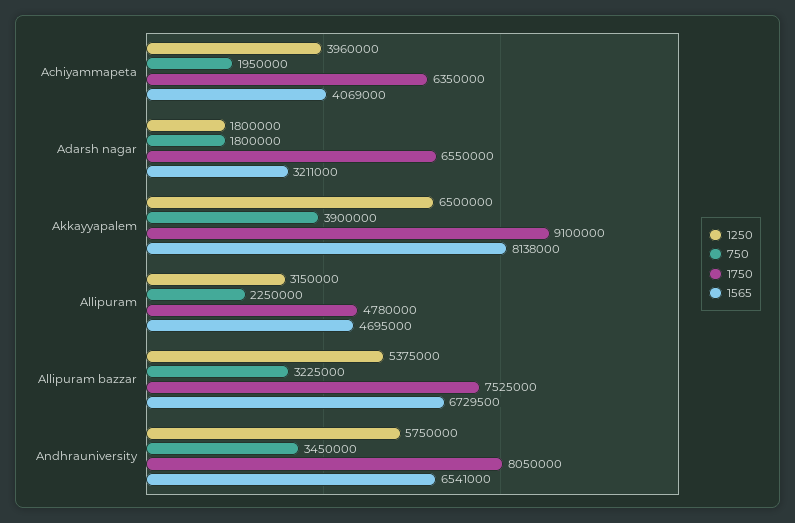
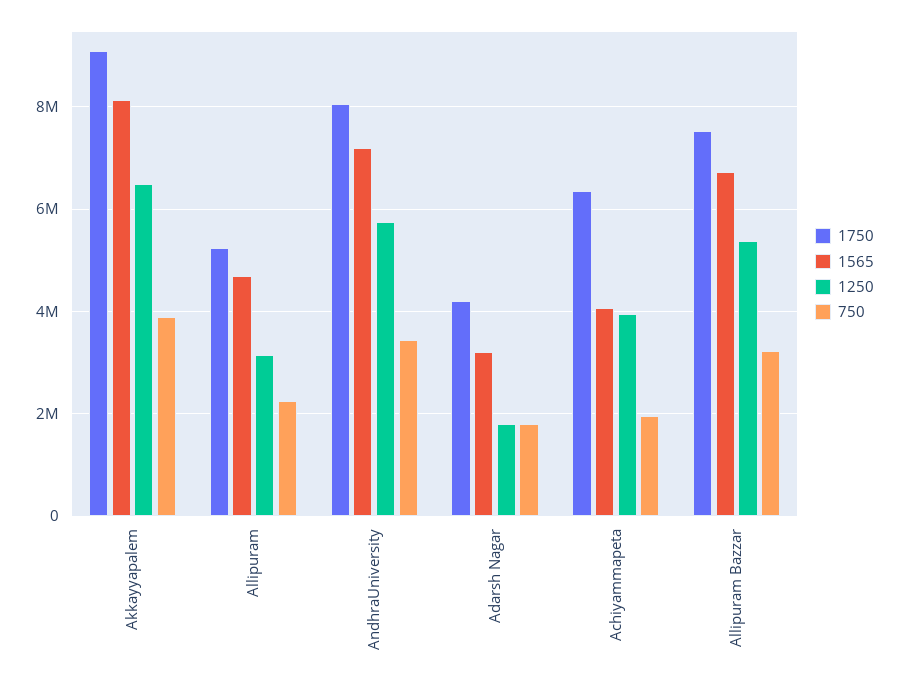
1750, Adarsh nagar: 6550000 -> 4200000
1750, Allipuram: 4780000 -> 5200000
1565, Andhrauniversity: 6541000 -> 7200000

